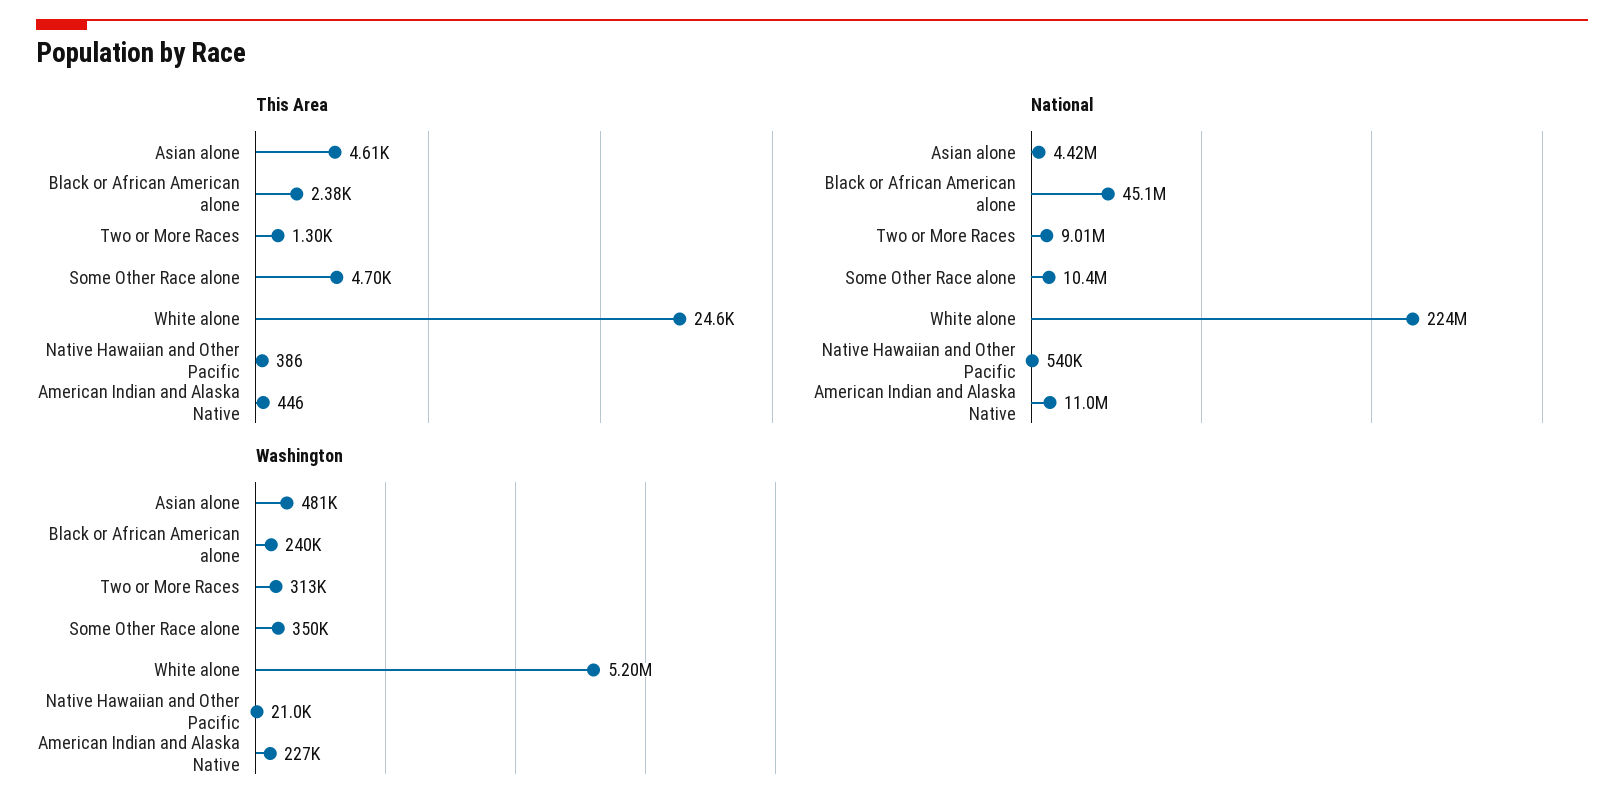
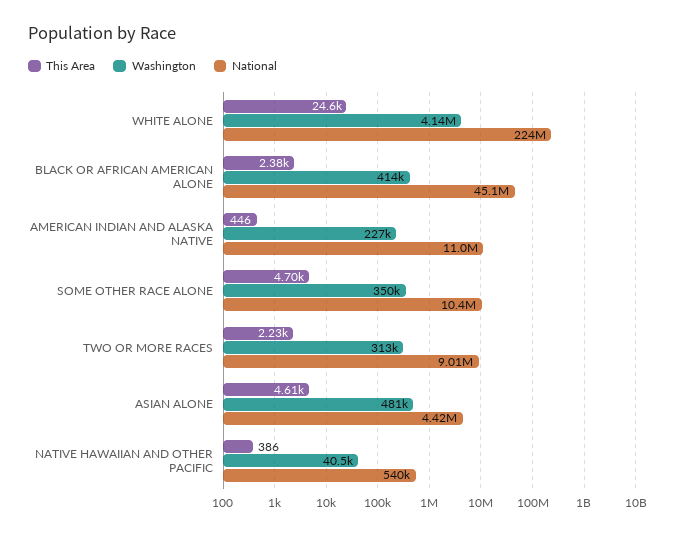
This Area, Two or More Races: 1300 -> 2230
Washington, Black or African American alone: 240000 -> 414000
Washington, White alone: 5200000 -> 4140000
Washington, Native Hawaiian and Other Pacific: 21000 -> 40500

